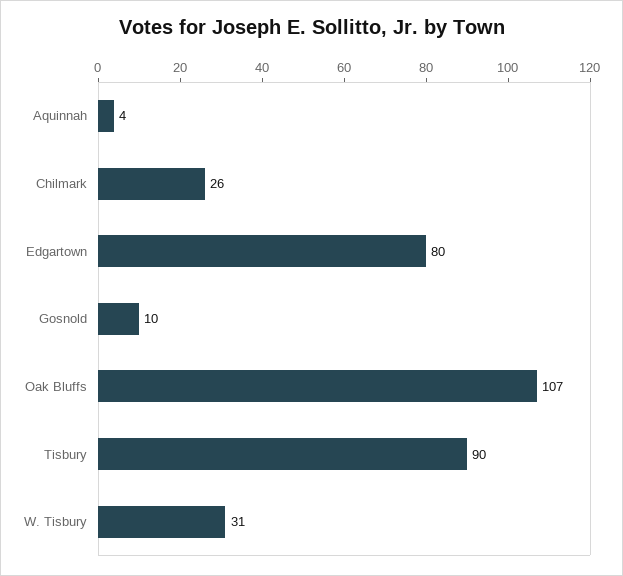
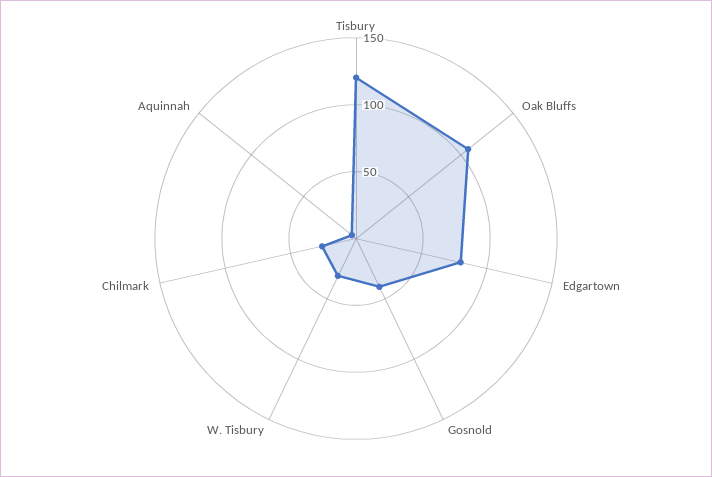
Gosnold: 10 -> 40
Tisbury: 90 -> 120

